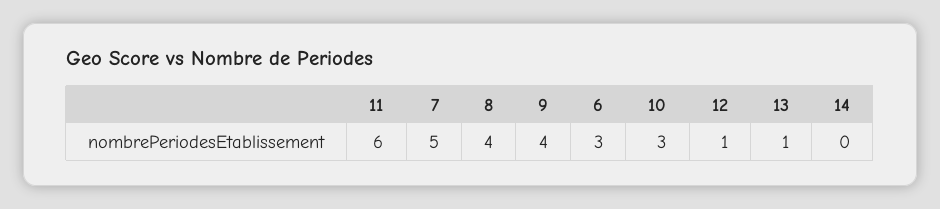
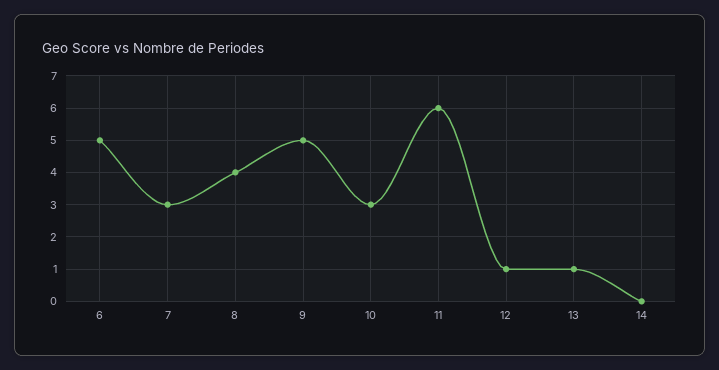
7: 5 -> 3
9: 4 -> 5
6: 3 -> 5

